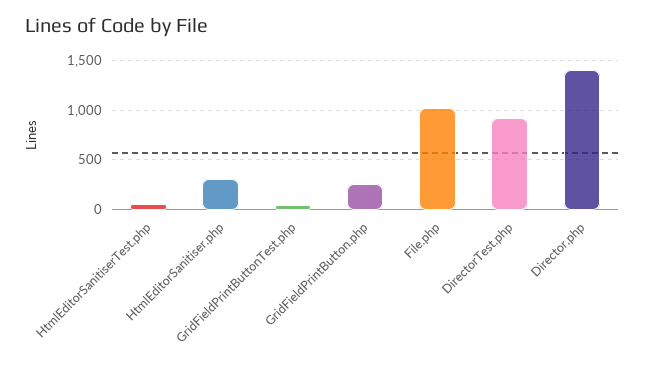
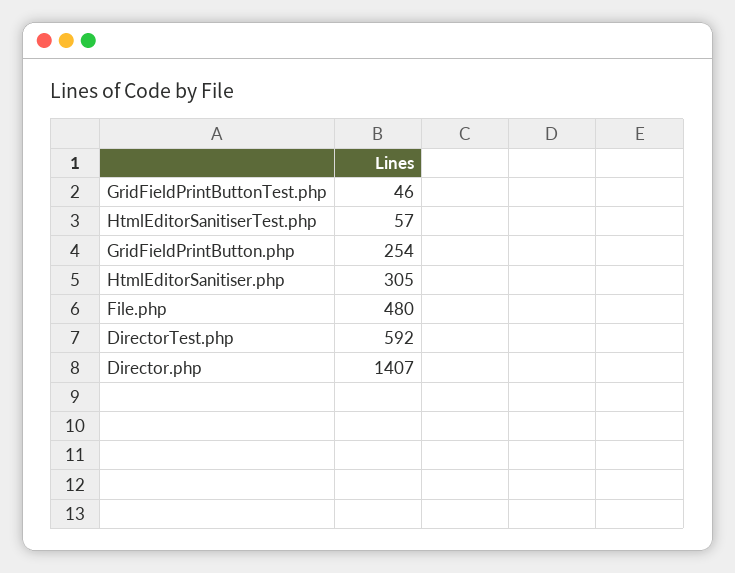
File.php: 1000 -> 480
DirectorTest.php: 900 -> 592

